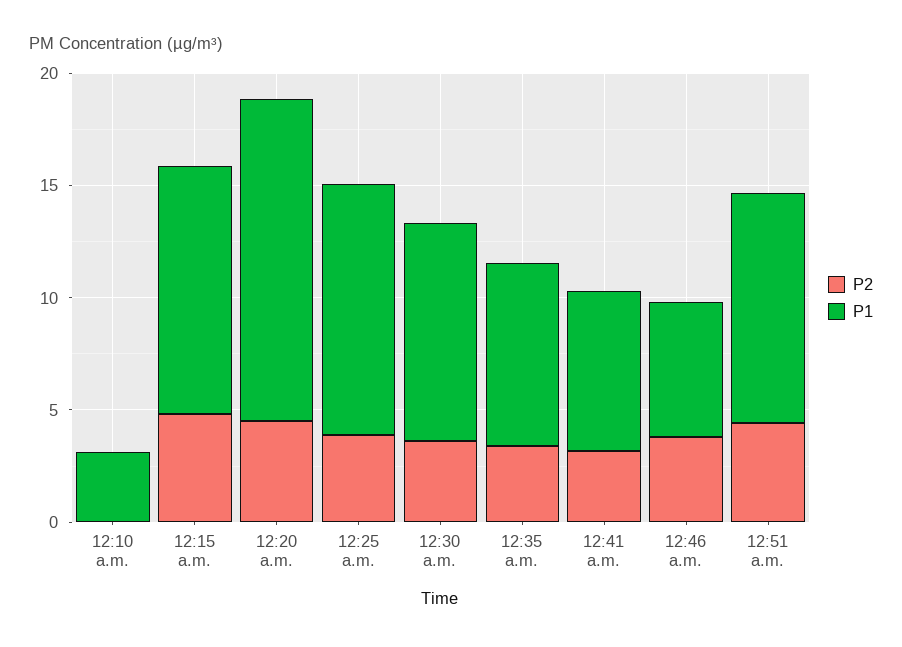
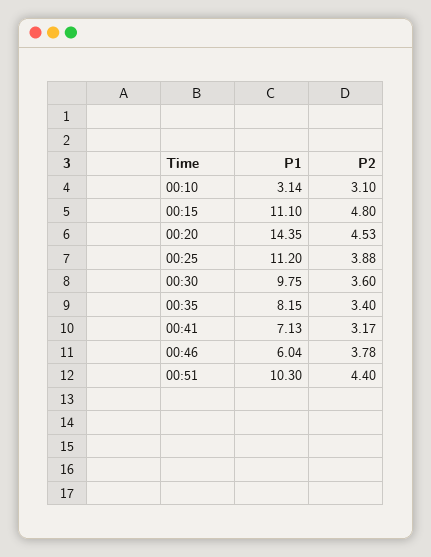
P2, 12:10 a.m.: 0 -> 3.1

